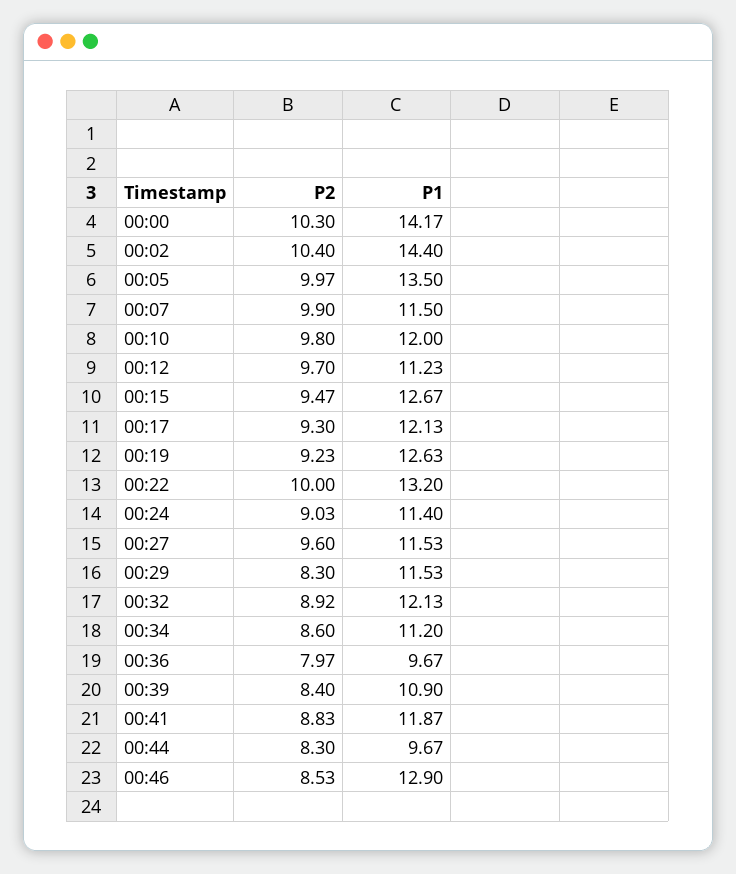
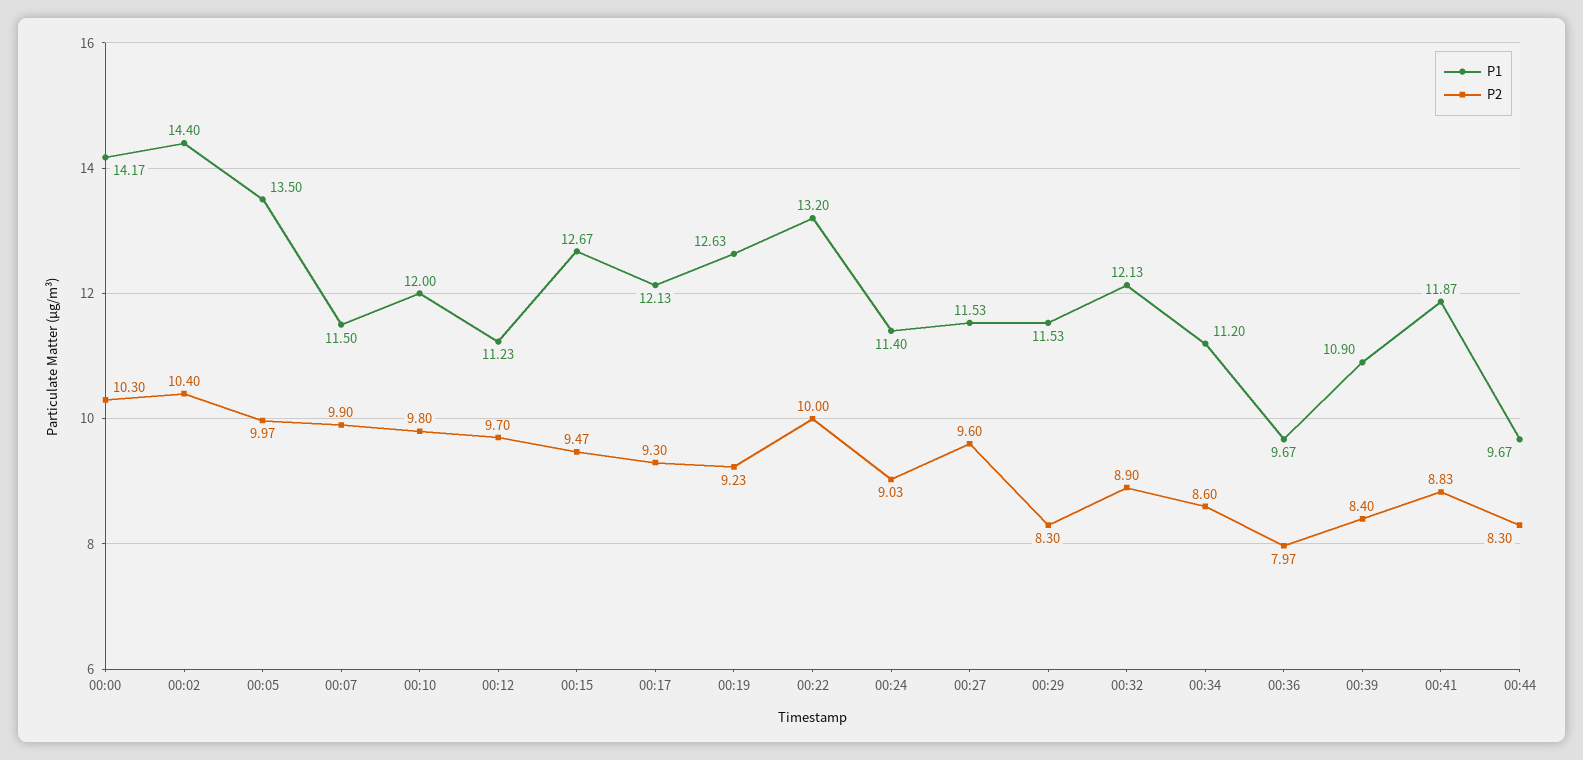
P2, 00:32: 8.92 -> 8.9
P2, 00:46: 8.53 -> none
P1, 00:46: 12.9 -> none

